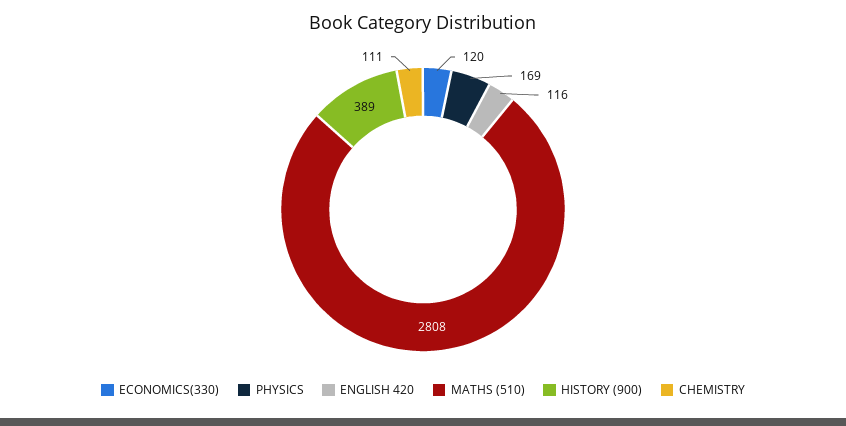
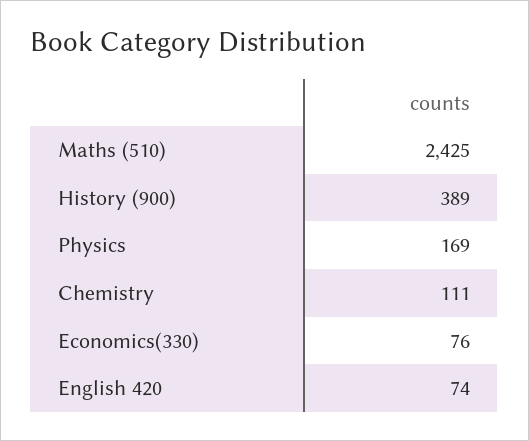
ECONOMICS(330): 120 -> 76
ENGLISH 420: 116 -> 74
MATHS (510): 2808 -> 2425

